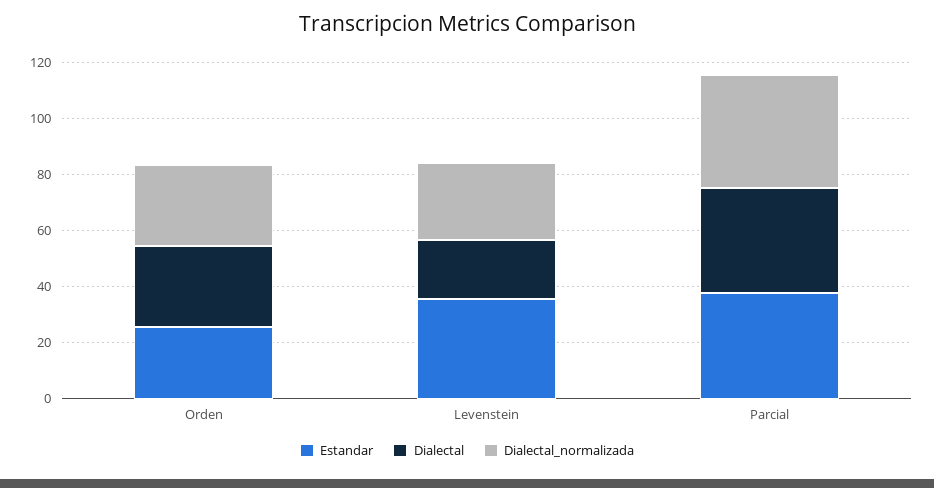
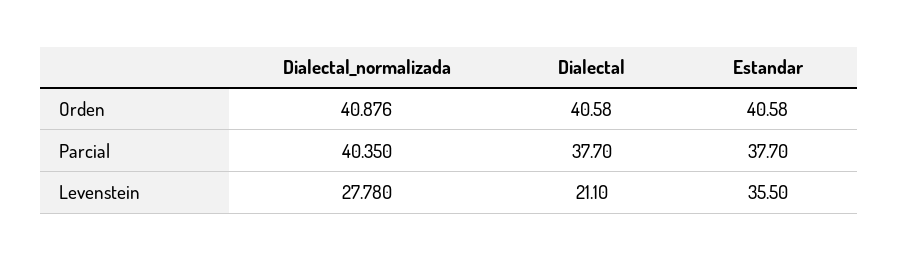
Estandar, Orden: 25 -> 40.58
Dialectal, Orden: 30 -> 40.58
Dialectal_normalizada, Orden: 30 -> 40.876

